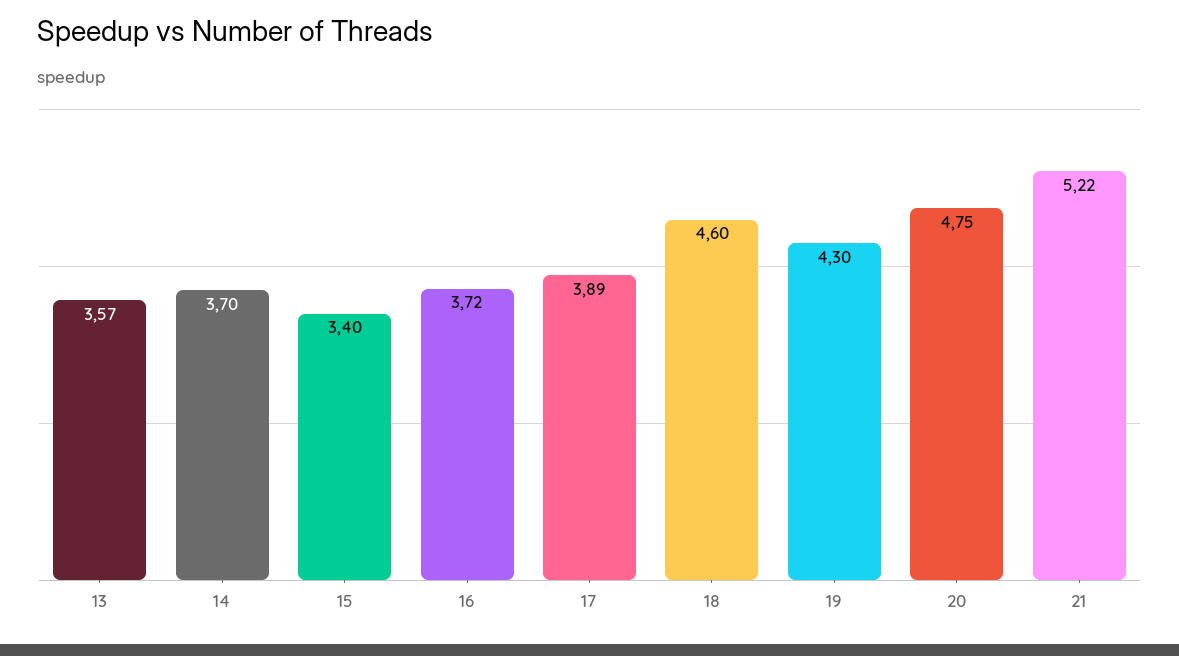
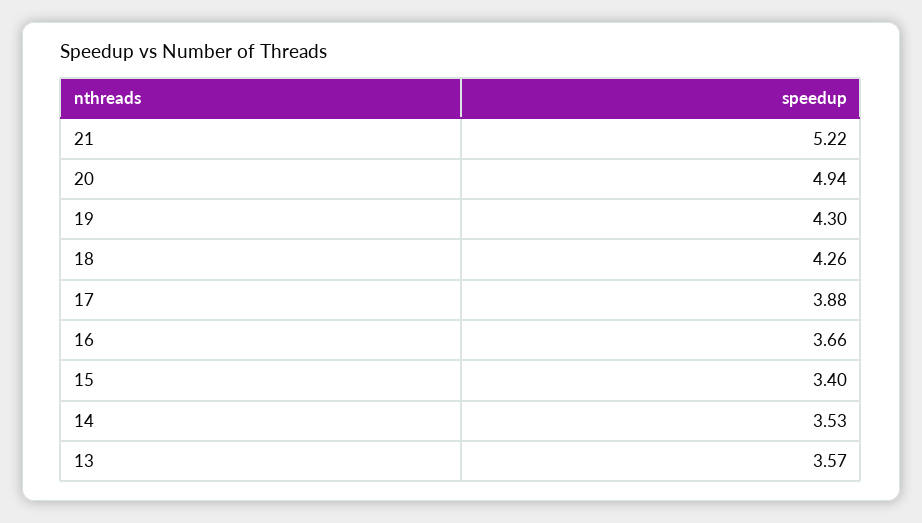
14: 3.7 -> 3.53
16: 3.72 -> 3.66
17: 3.89 -> 3.88
18: 4.6 -> 4.26
20: 4.75 -> 4.94

